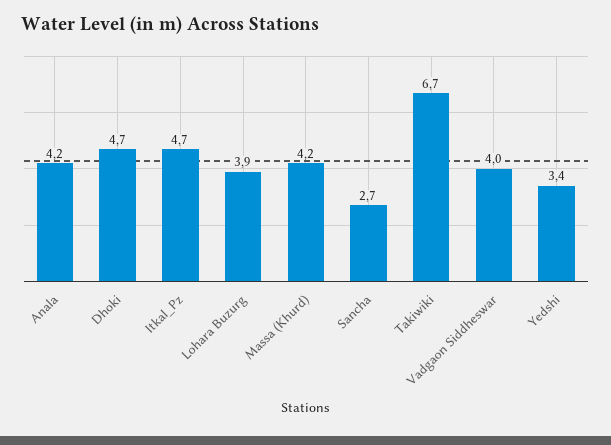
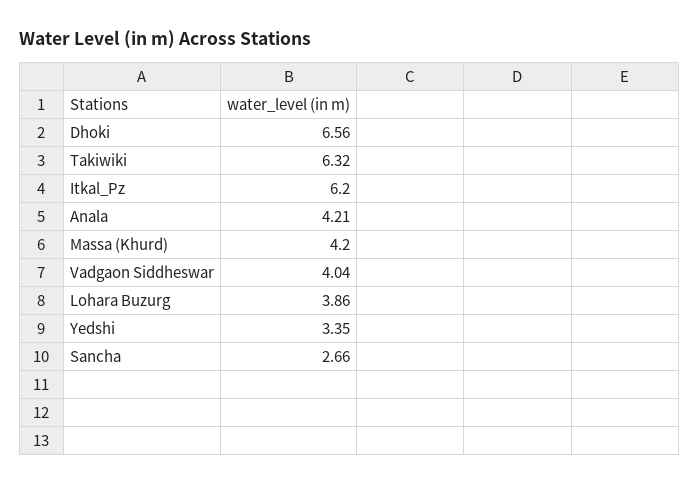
Dhoki: 4.7 -> 6.56
Itkal_Pz: 4.7 -> 6.2
Takiwiki: 6.7 -> 6.32

